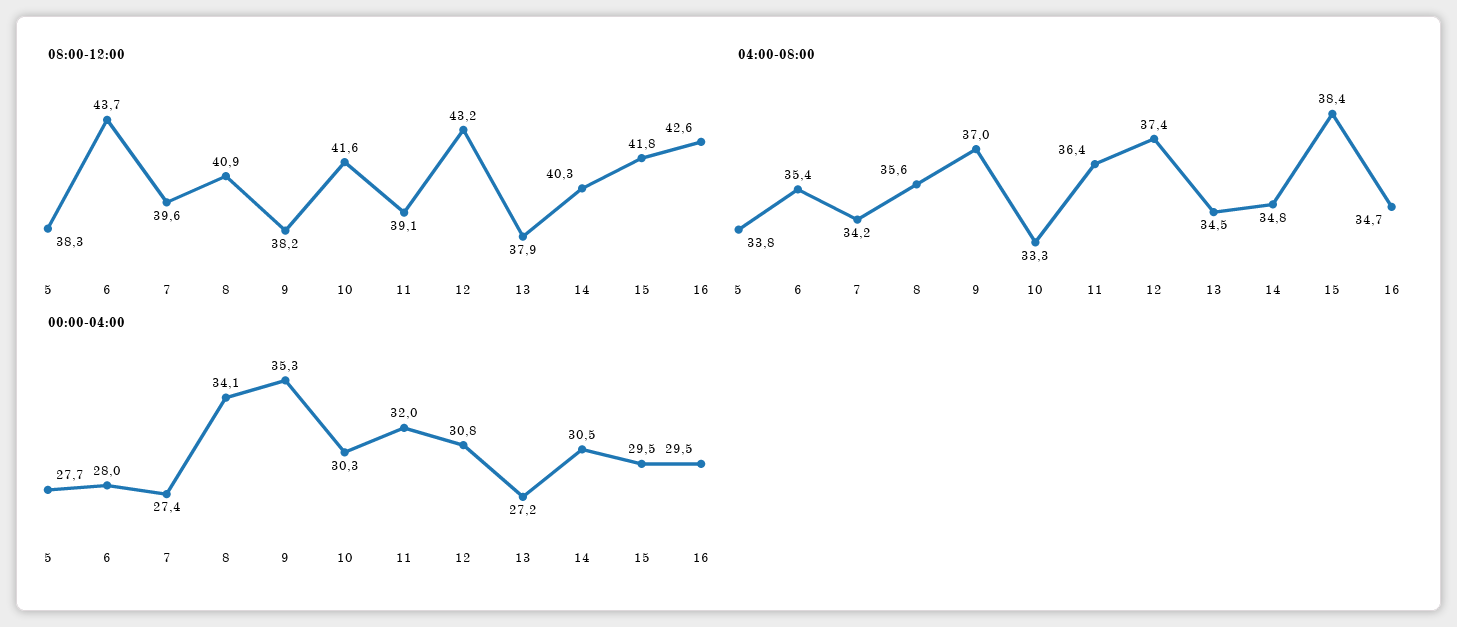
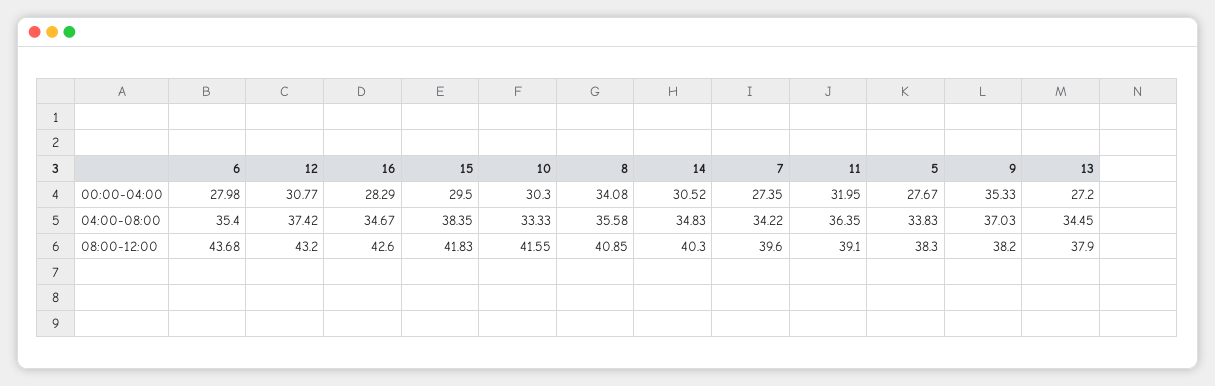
00:00-04:00, 16: 29.5 -> 28.29

